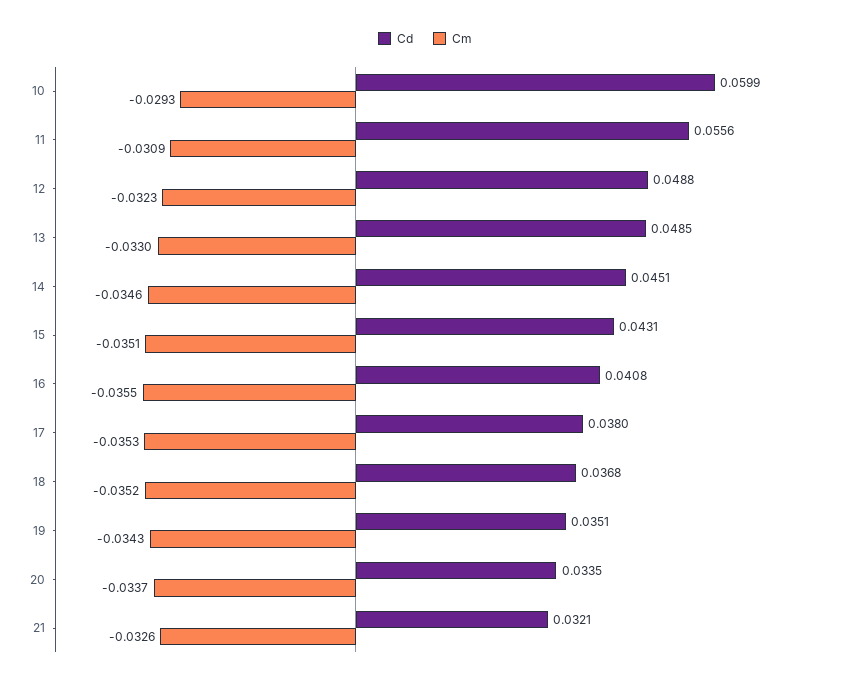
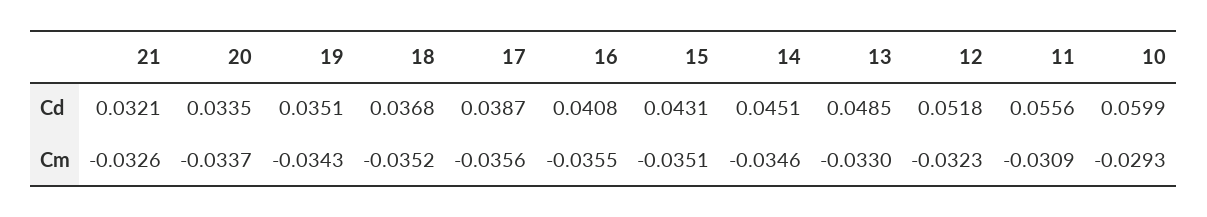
Cd, 12: 0.0488 -> 0.0518
Cd, 17: 0.038 -> 0.0387
Cm, 17: -0.0353 -> -0.0356

